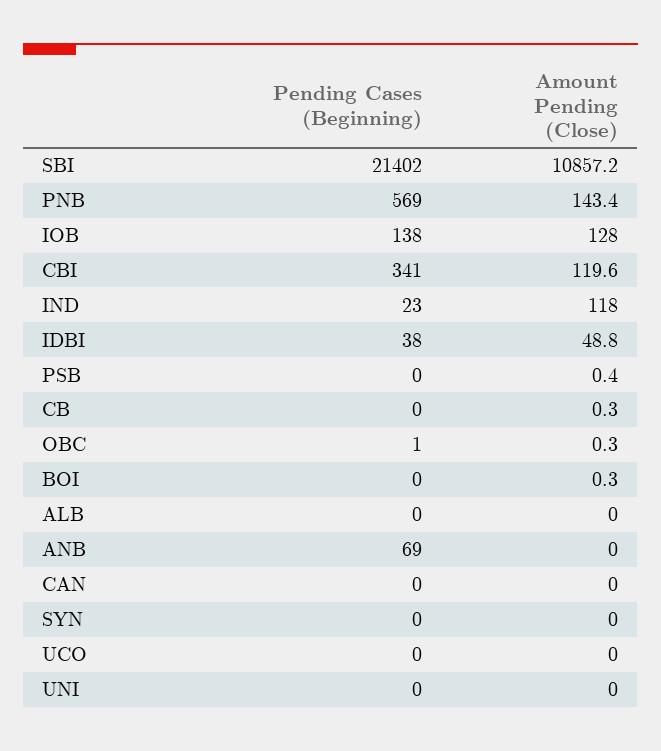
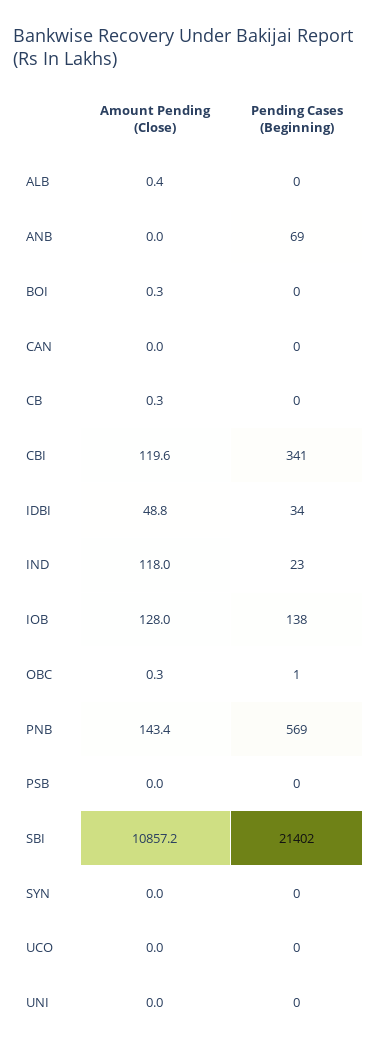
Pending Cases (Beginning), IDBI: 38 -> 34
Amount Pending (Close), PSB: 0.4 -> 0
Amount Pending (Close), ALB: 0 -> 0.4

